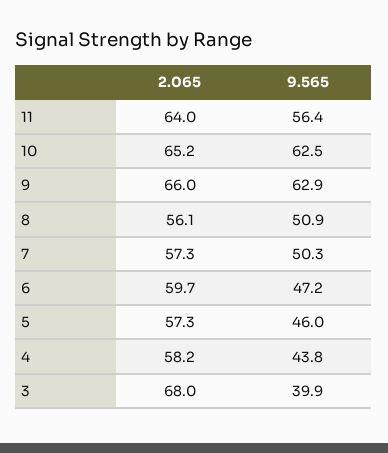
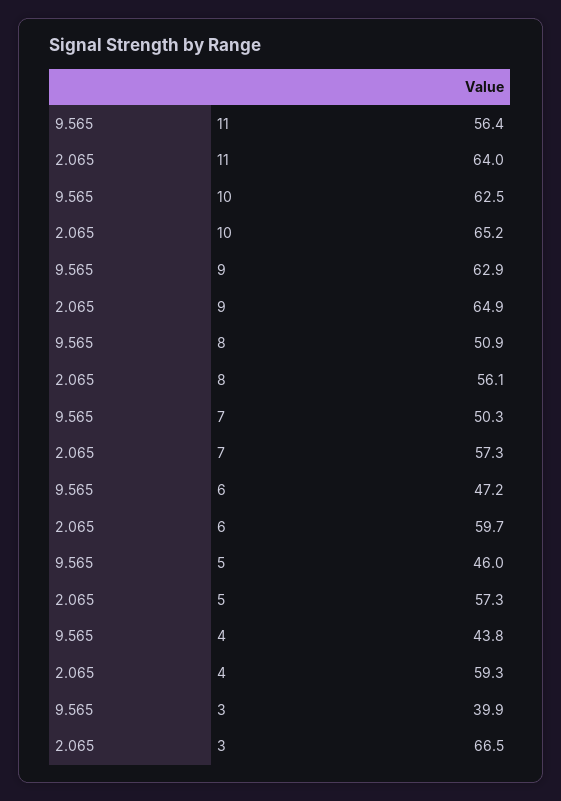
2.065, 9: 66 -> 64.9
2.065, 4: 58.2 -> 59.3
2.065, 3: 68 -> 66.5

